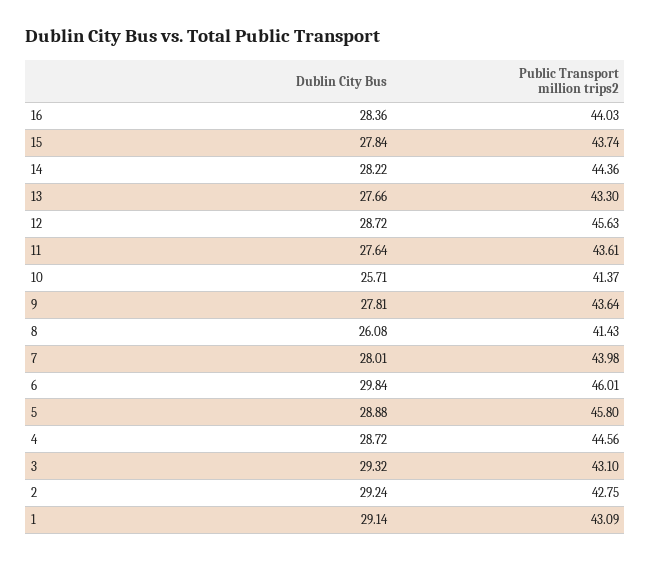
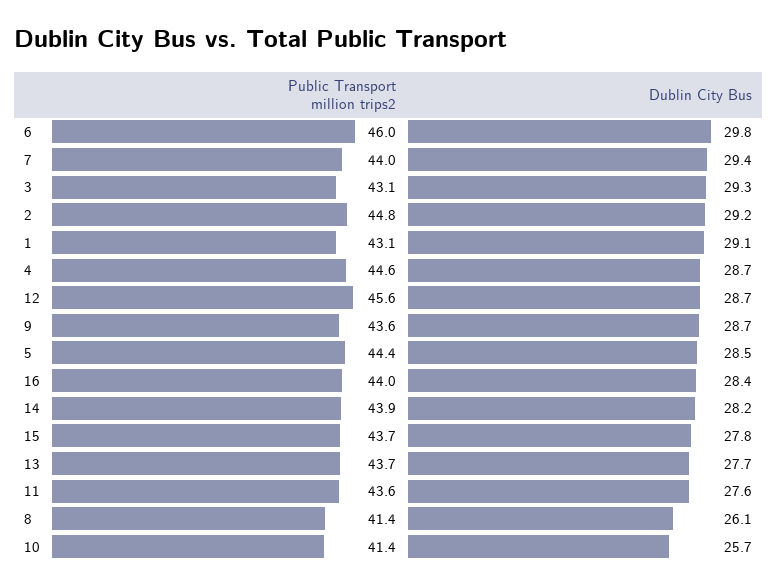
Public Transport million trips2, 14: 44.36 -> 43.9
Public Transport million trips2, 13: 43.3 -> 43.7
Dublin City Bus, 9: 27.81 -> 28.7
Dublin City Bus, 7: 28.01 -> 29.4
Dublin City Bus, 5: 28.88 -> 28.5
Public Transport million trips2, 5: 45.8 -> 44.4
Public Transport million trips2, 2: 42.75 -> 44.8

